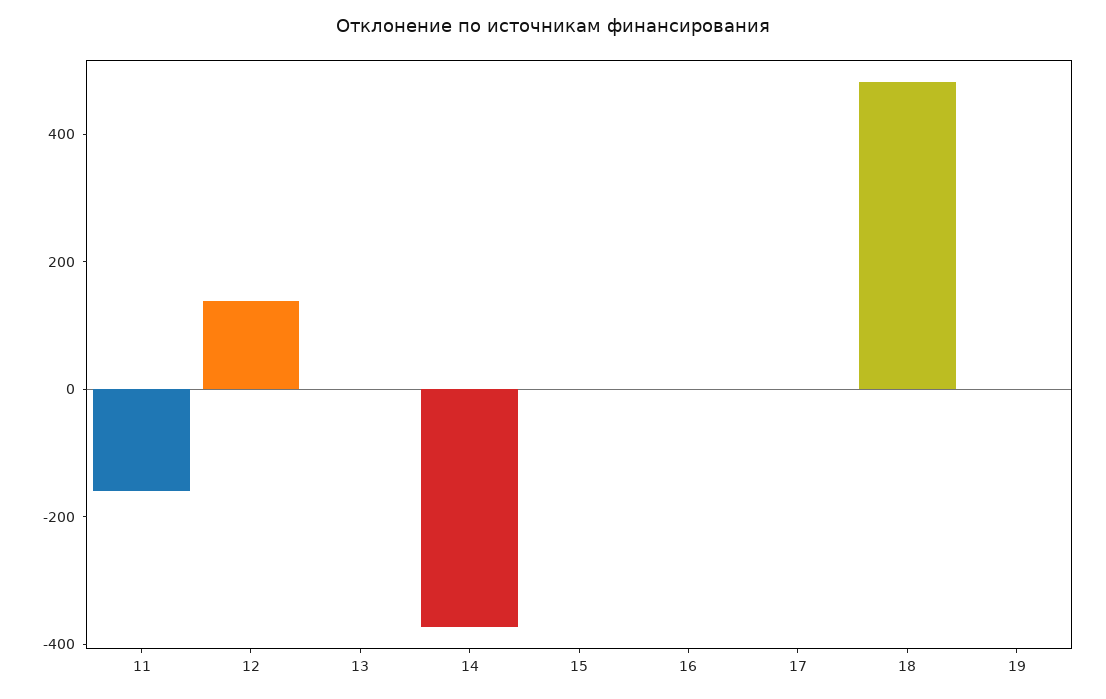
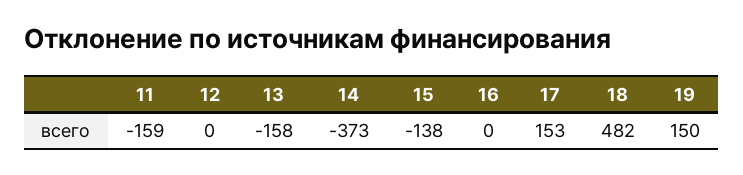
12: 150 -> 0
13: 0 -> -158
15: 0 -> -138
17: 0 -> 153
19: 0 -> 150

